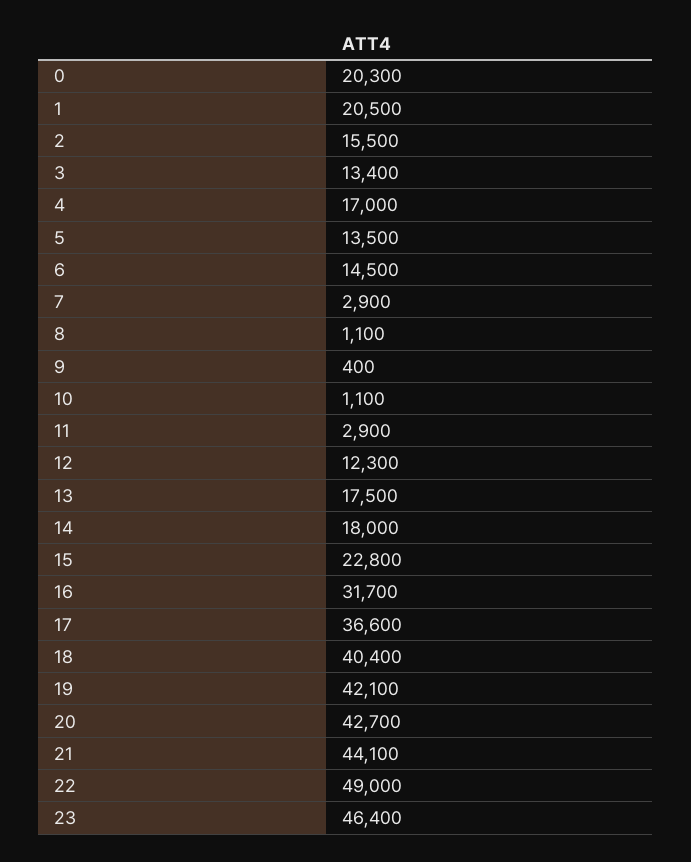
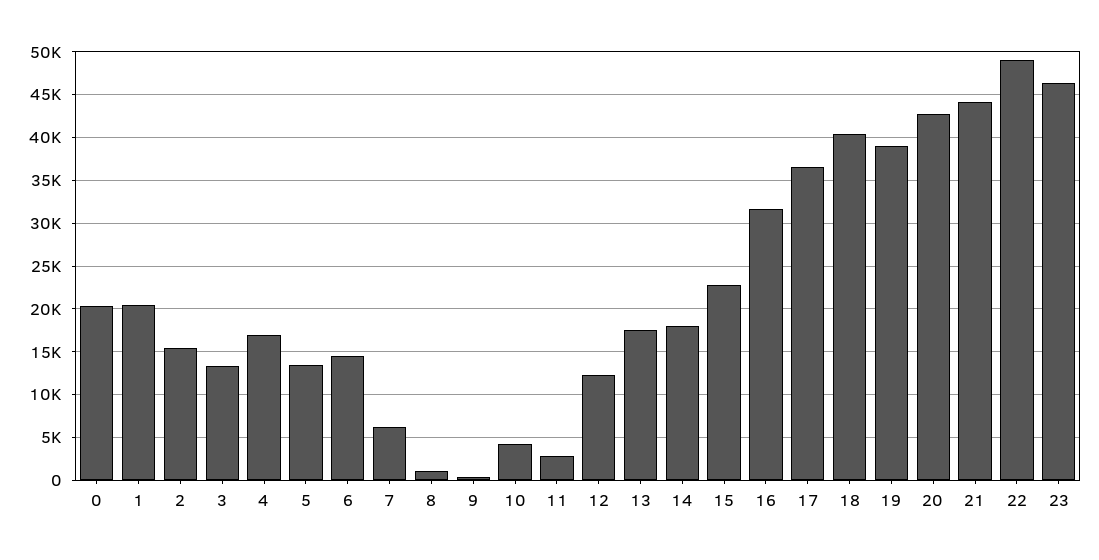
7: 2900 -> 6000
10: 1100 -> 4000
19: 42100 -> 39000

